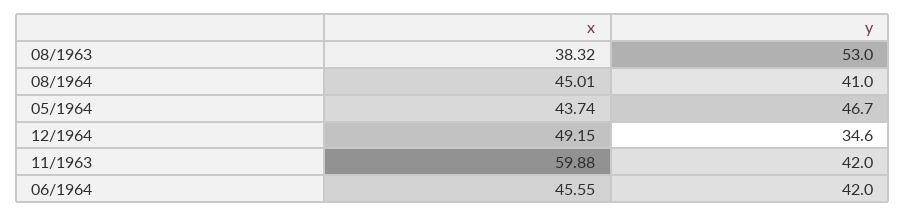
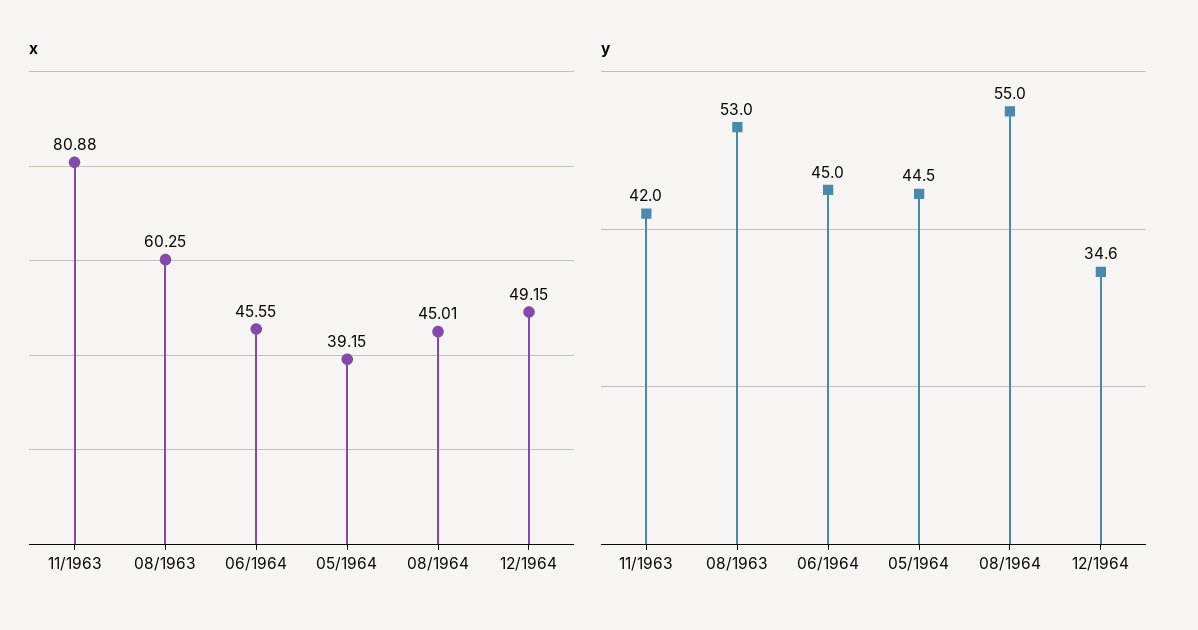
x, 08/1963: 38.32 -> 60.25
y, 08/1964: 41 -> 55
x, 05/1964: 43.74 -> 39.15
y, 05/1964: 46.7 -> 44.5
x, 11/1963: 59.88 -> 80.88
y, 06/1964: 42 -> 45

